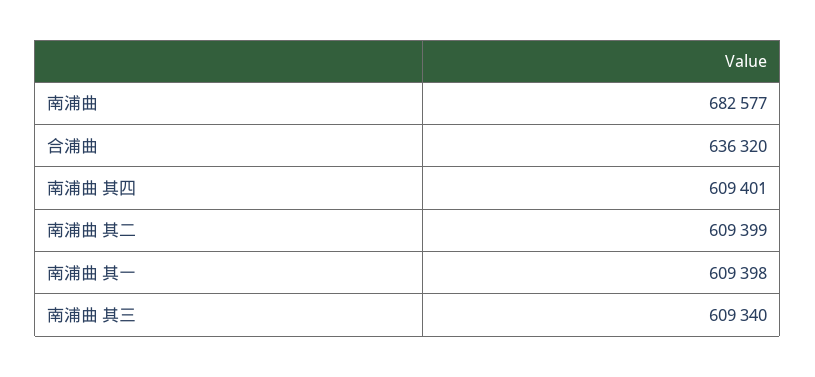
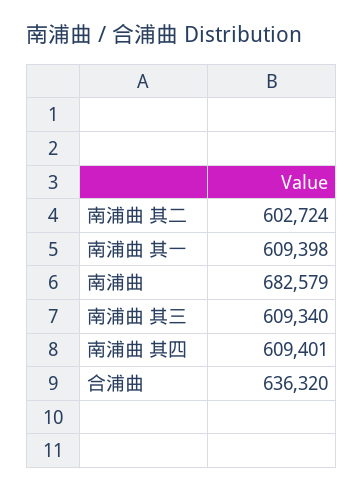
南浦曲: 682577 -> 682579
南浦曲 其二: 609399 -> 602724

